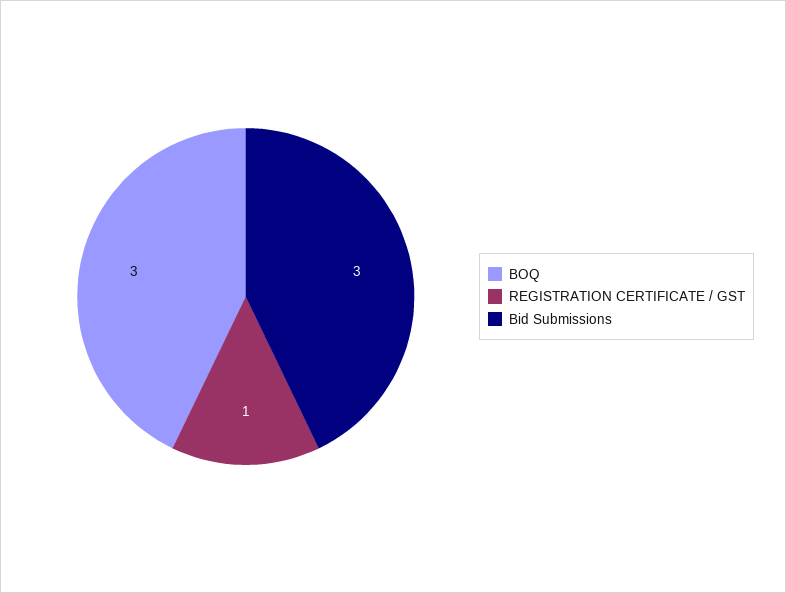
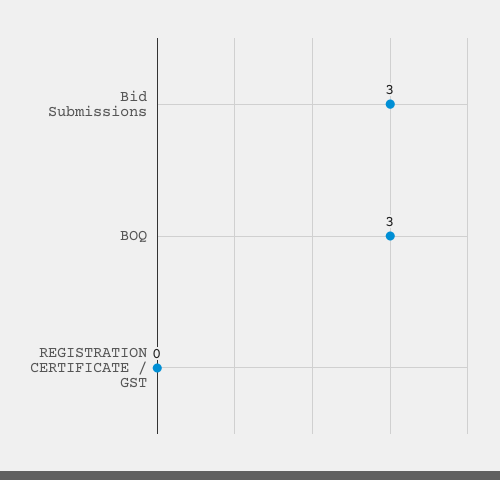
REGISTRATION CERTIFICATE / GST: 1 -> 0

